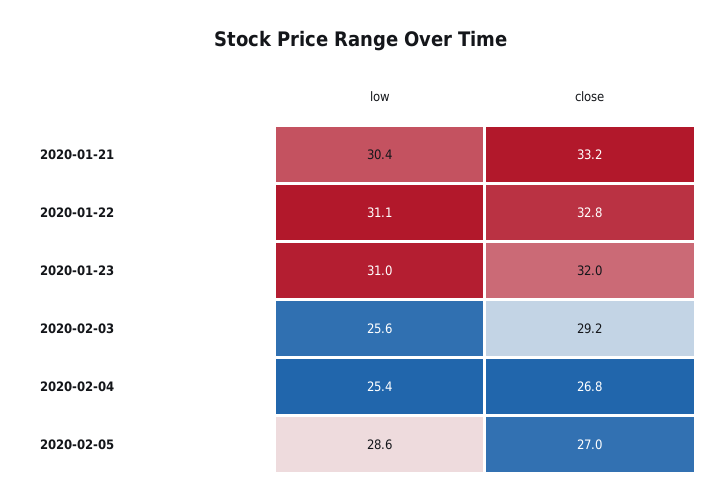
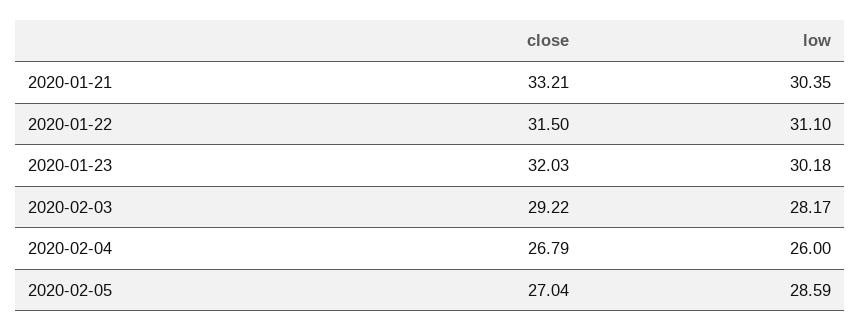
close, 2020-01-22: 32.8 -> 31.5
low, 2020-01-23: 31 -> 30.18
low, 2020-02-03: 25.6 -> 28.17
low, 2020-02-04: 25.4 -> 26

